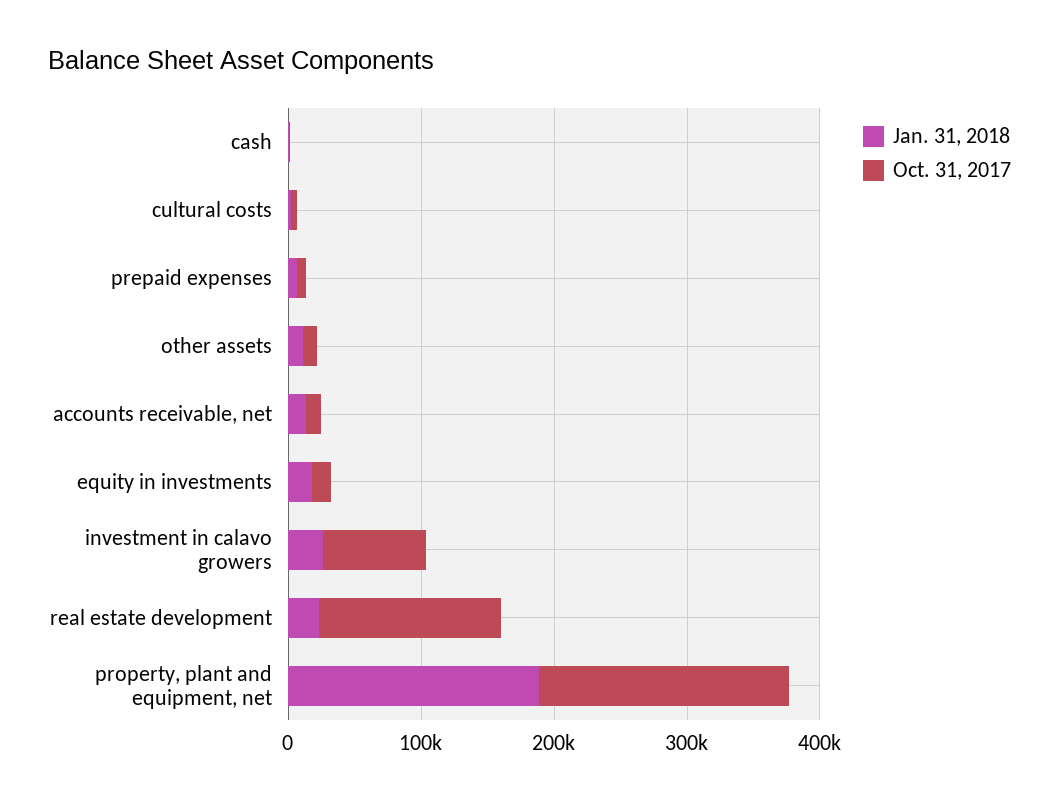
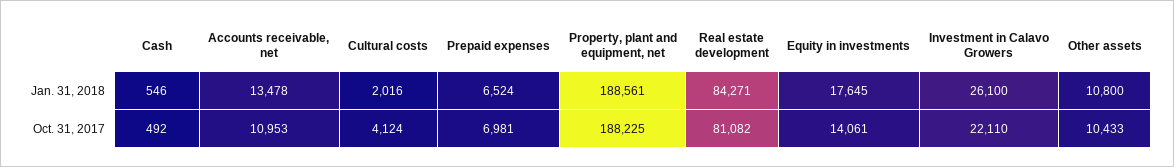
Oct. 31, 2017, investment in calavo growers: 80000 -> 22110
Jan. 31, 2018, real estate development: 20000 -> 84271
Oct. 31, 2017, real estate development: 140000 -> 81082

